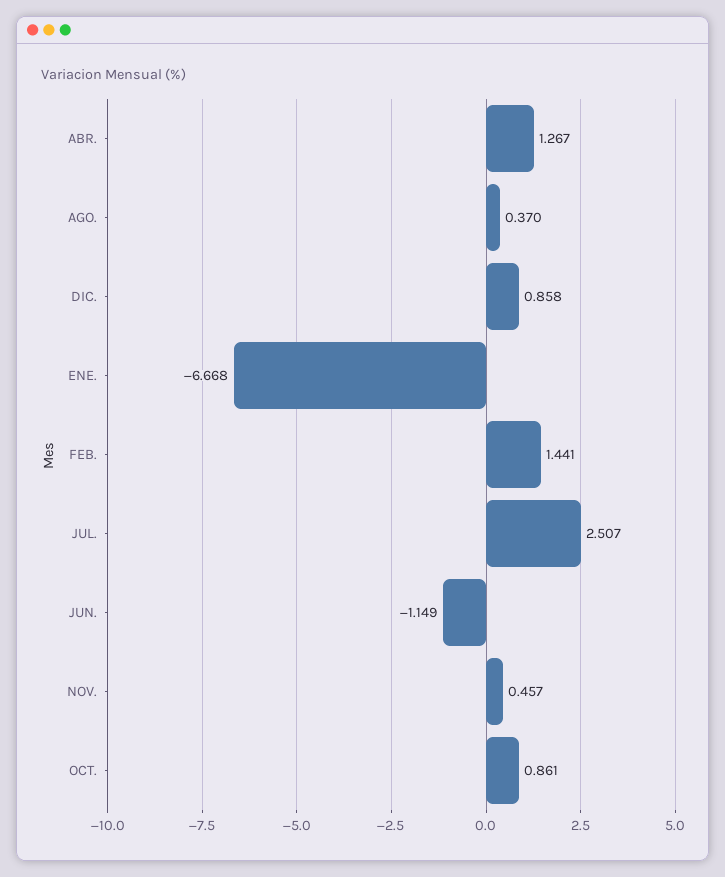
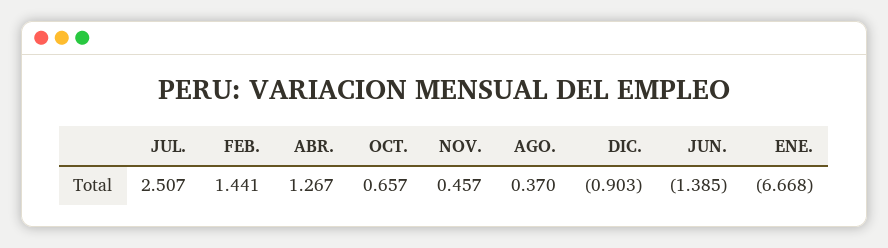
DIC.: 0.858 -> -0.903
JUN.: -1.149 -> -1.385
OCT.: 0.861 -> 0.657

